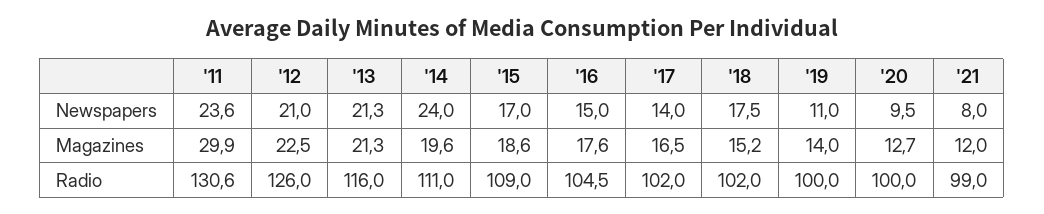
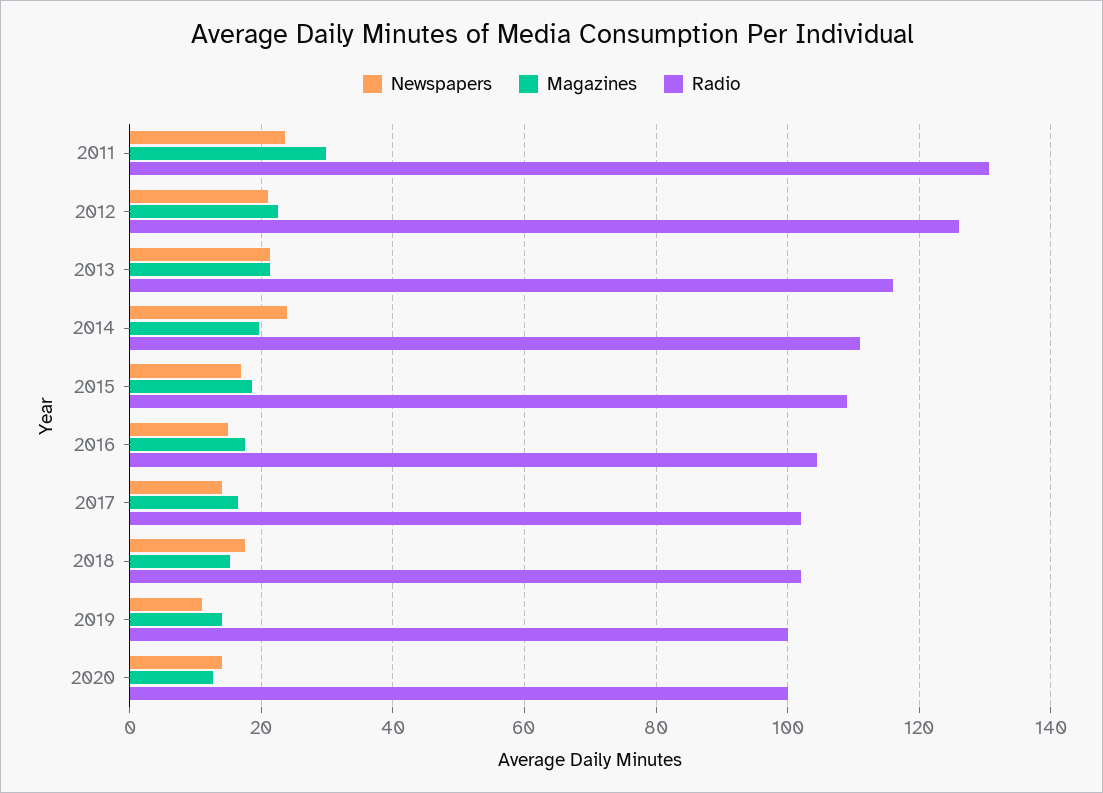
Newspapers, '20: 9.5 -> 14
Newspapers, '21: 8 -> none
Magazines, '21: 12 -> none
Radio, '21: 99 -> none

